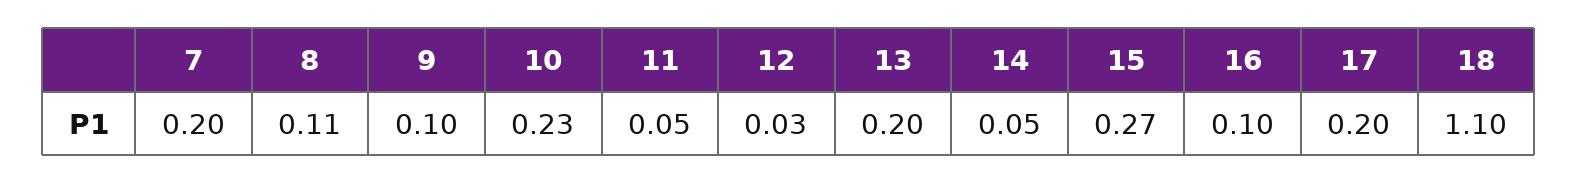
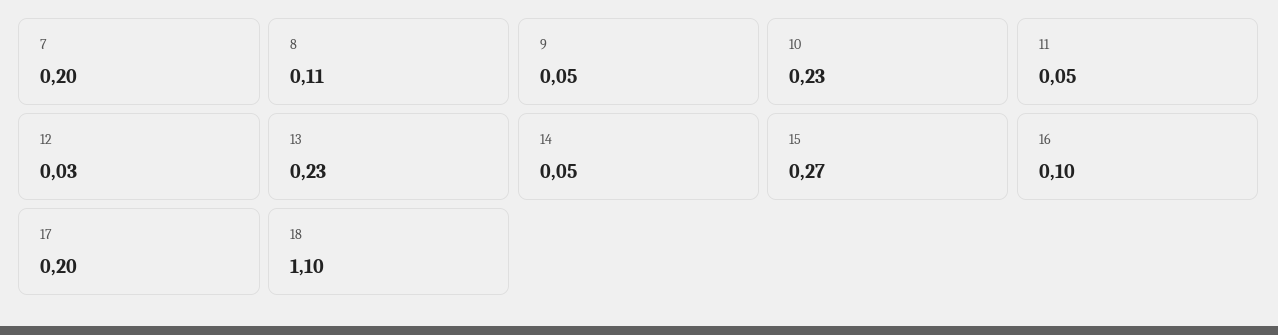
9: 0.1 -> 0.05
13: 0.2 -> 0.23

